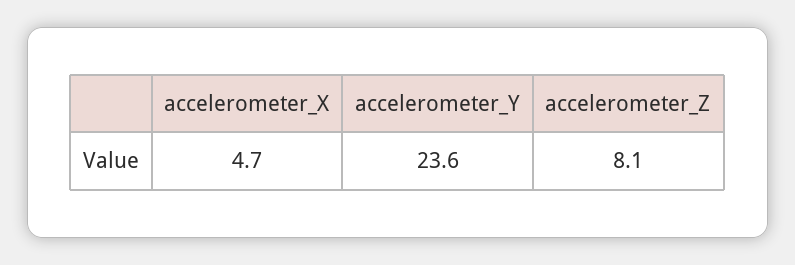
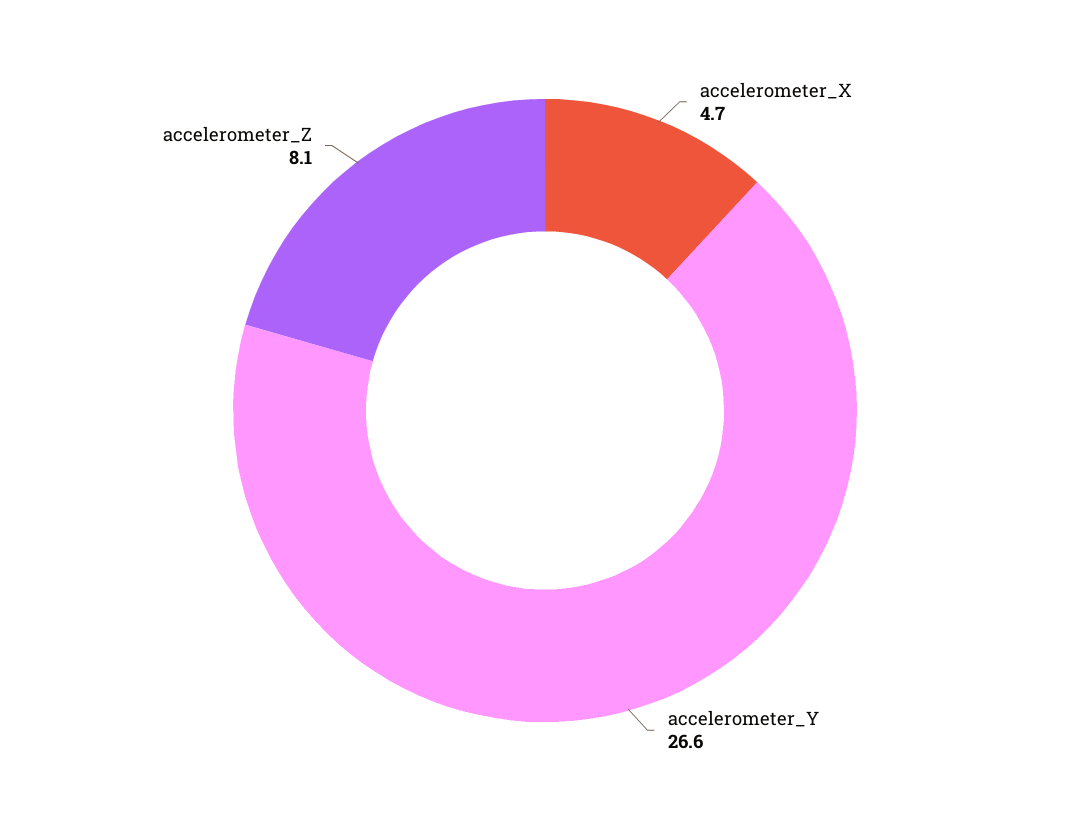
accelerometer_Y: 23.6 -> 26.6

